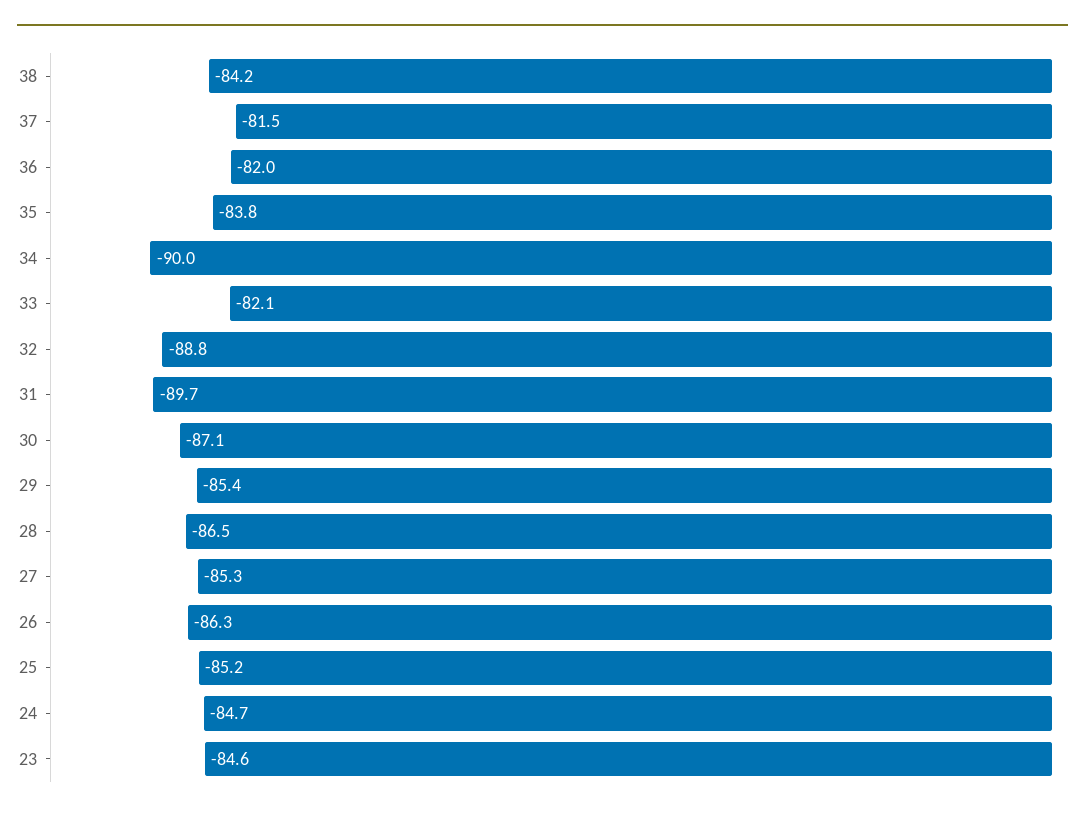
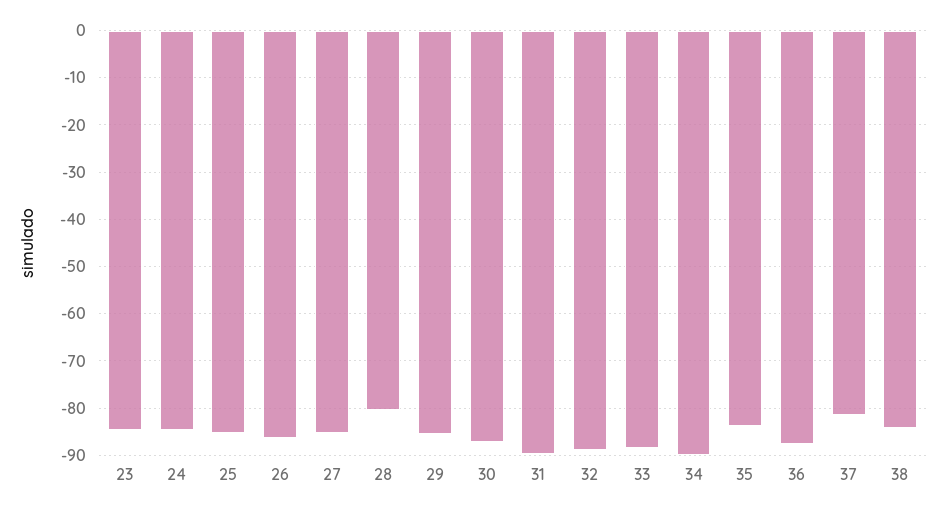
36: -82 -> -88
33: -82.1 -> -88
28: -86.5 -> -80

